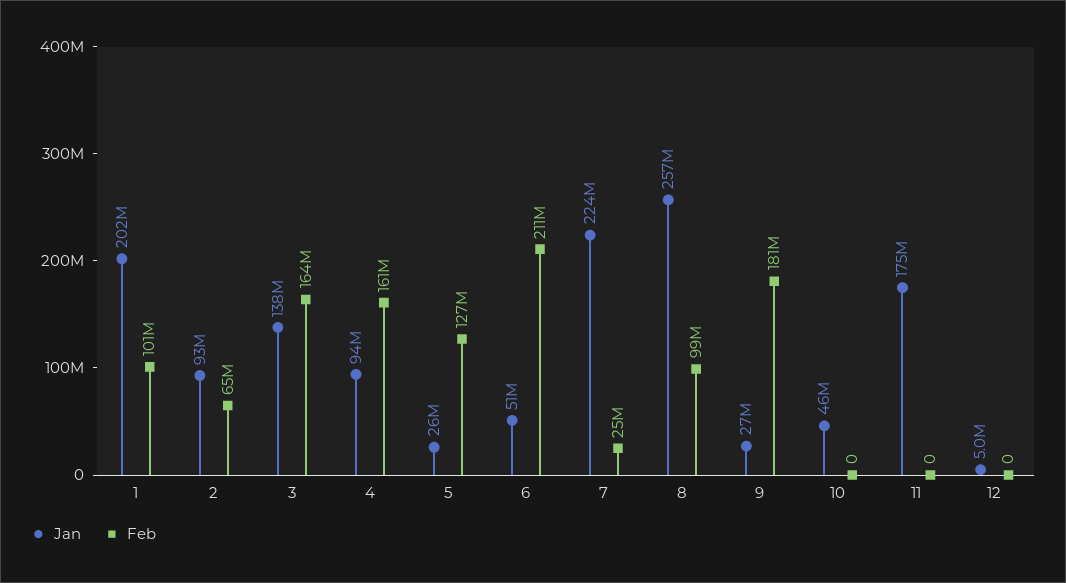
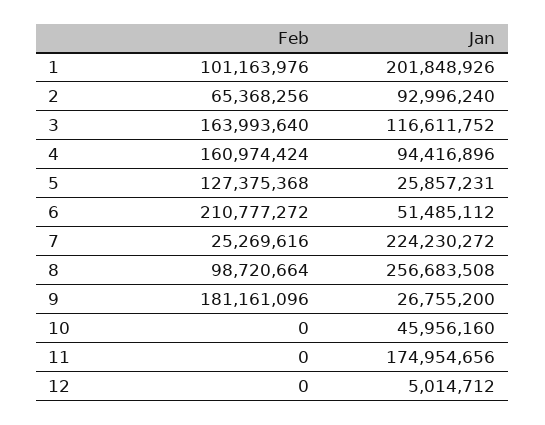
Jan, 3: 138000000 -> 116611752

